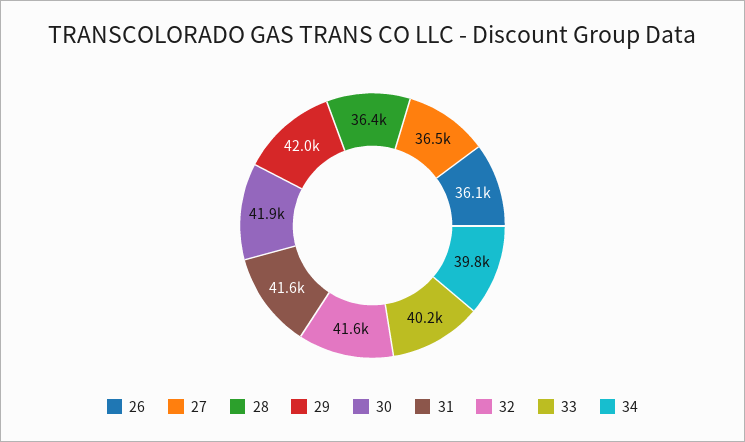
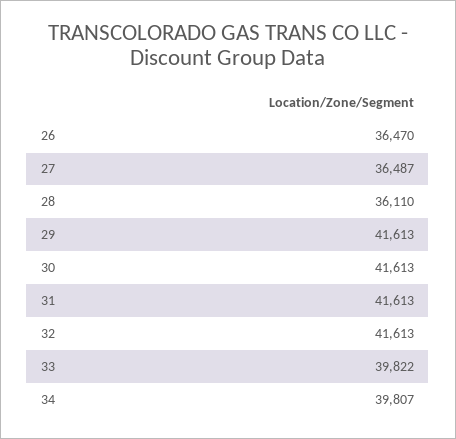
26: 36100 -> 36470
28: 36400 -> 36110
29: 42000 -> 41613
30: 41900 -> 41613
33: 40200 -> 39822

